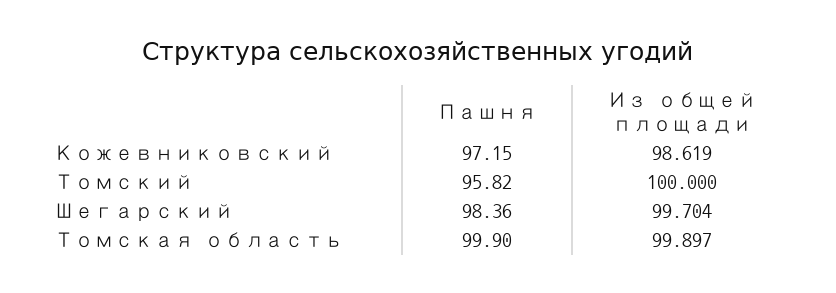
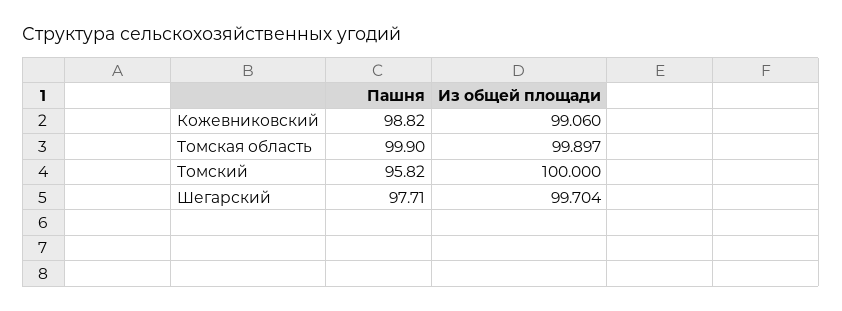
Пашня, Кожевниковский: 97.15 -> 98.82
Из общей площади, Кожевниковский: 98.619 -> 99.06
Пашня, Шегарский: 98.36 -> 97.71

